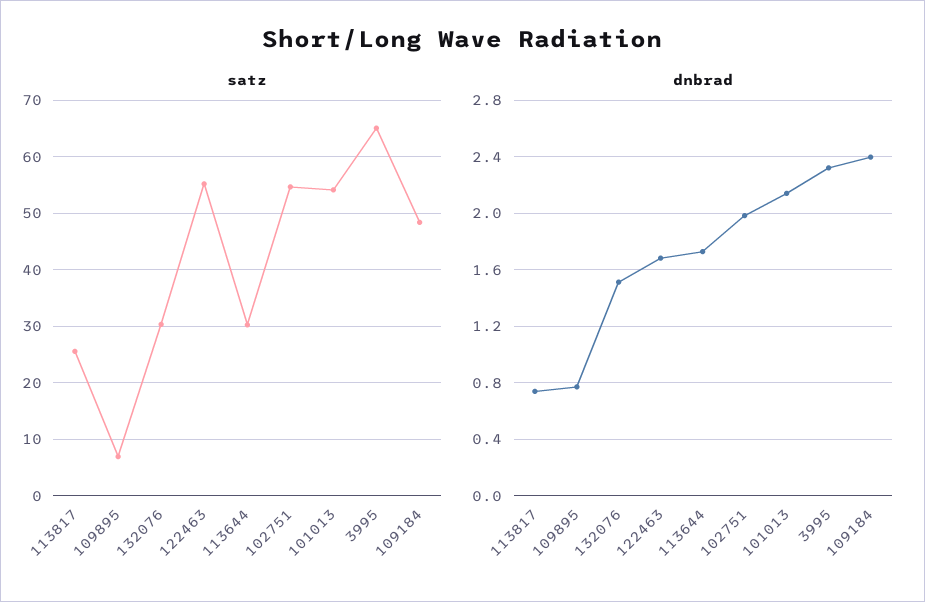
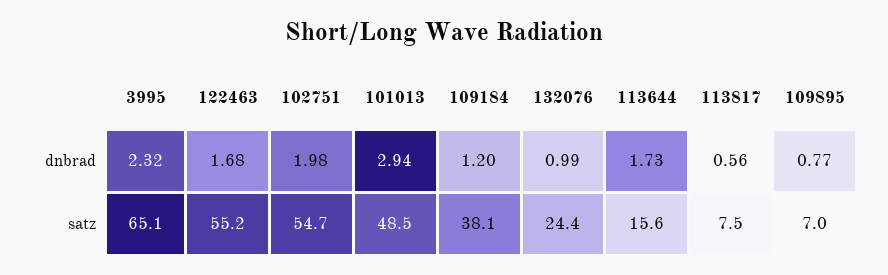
satz, 113817: 26 -> 7.5
satz, 132076: 30 -> 24.4
satz, 113644: 30 -> 15.6
satz, 101013: 54 -> 48.5
satz, 109184: 48 -> 38.1
dnbrad, 113817: 0.75 -> 0.56
dnbrad, 132076: 1.5 -> 0.99
dnbrad, 101013: 2.15 -> 2.94
dnbrad, 109184: 2.4 -> 1.2

